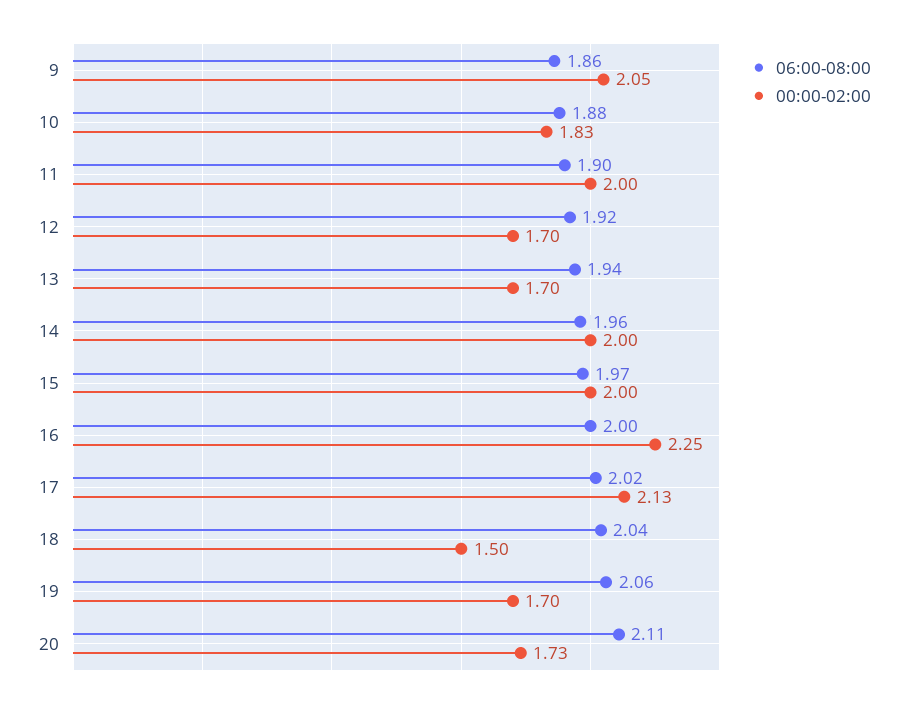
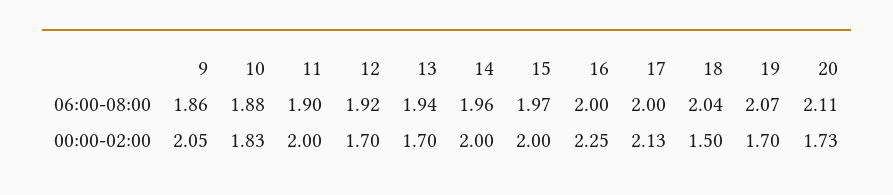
06:00-08:00, 17: 2.02 -> 2
06:00-08:00, 19: 2.06 -> 2.07

